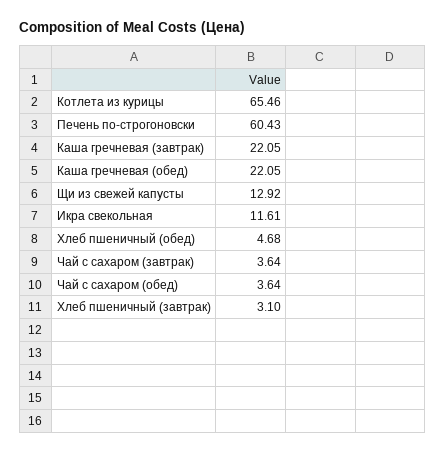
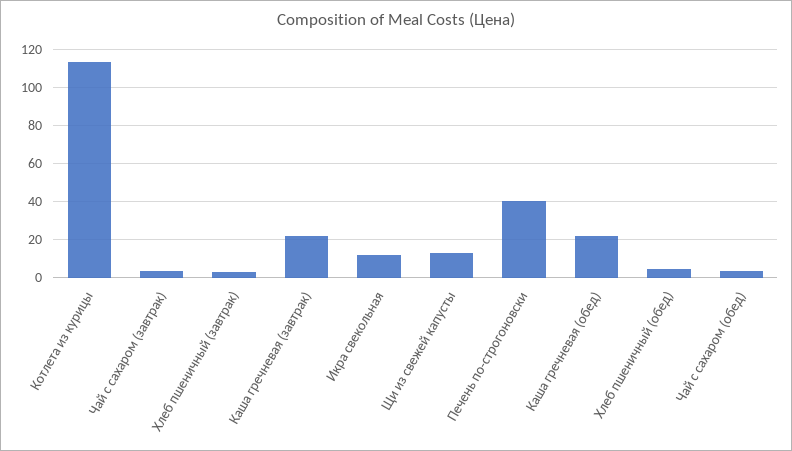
Котлета из курицы: 65.46 -> 115
Печень по-строгоновски: 60.43 -> 40

